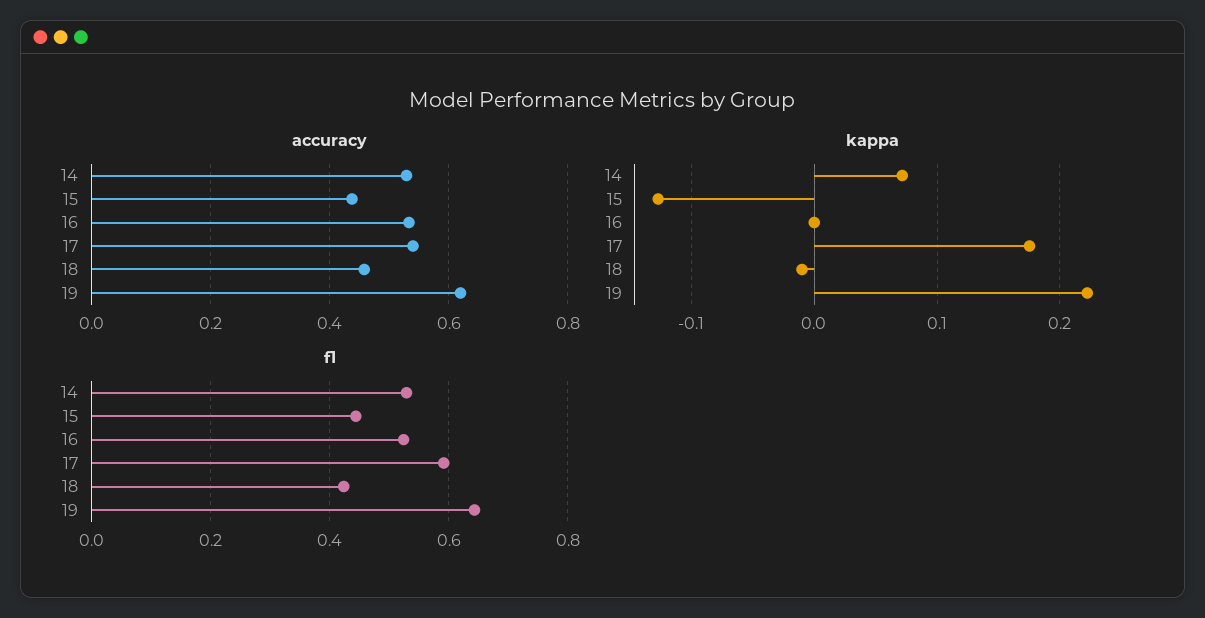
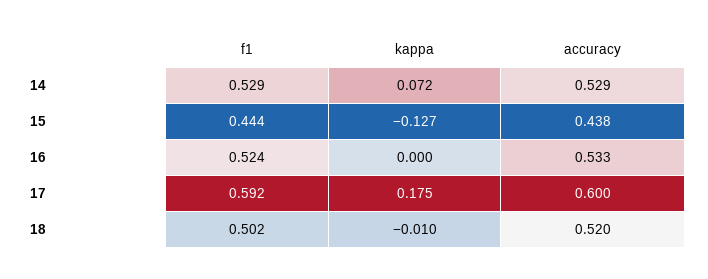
accuracy, 17: 0.54 -> 0.6
accuracy, 18: 0.46 -> 0.52
accuracy, 19: 0.62 -> none
kappa, 19: 0.22 -> none
f1, 18: 0.42 -> 0.502
f1, 19: 0.64 -> none

